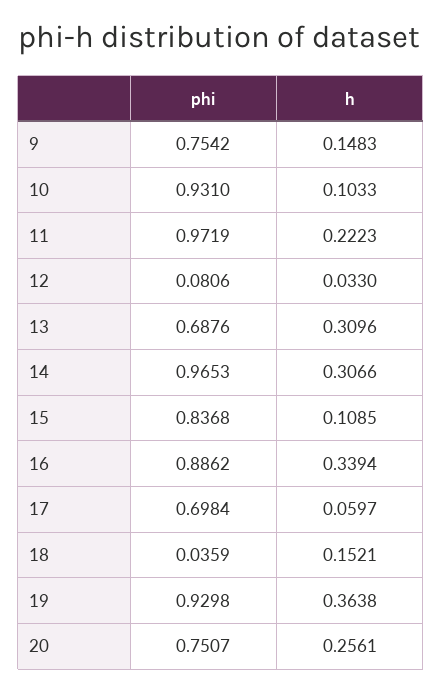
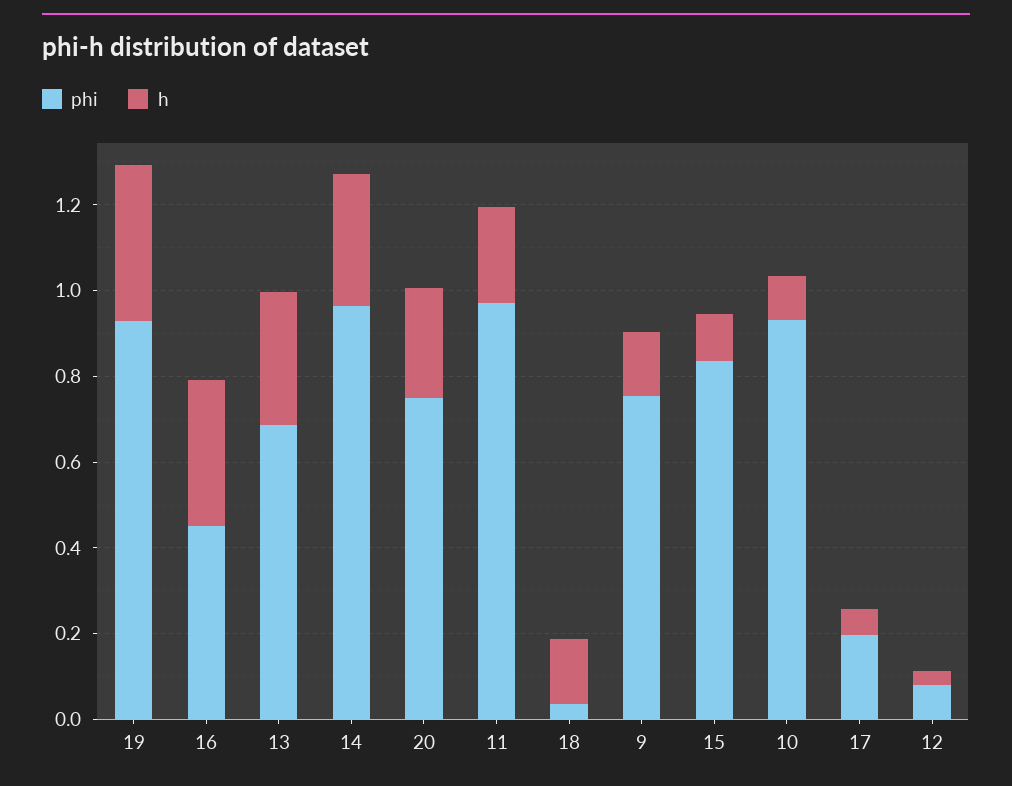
phi, 16: 0.8862 -> 0.45
phi, 17: 0.6984 -> 0.2

